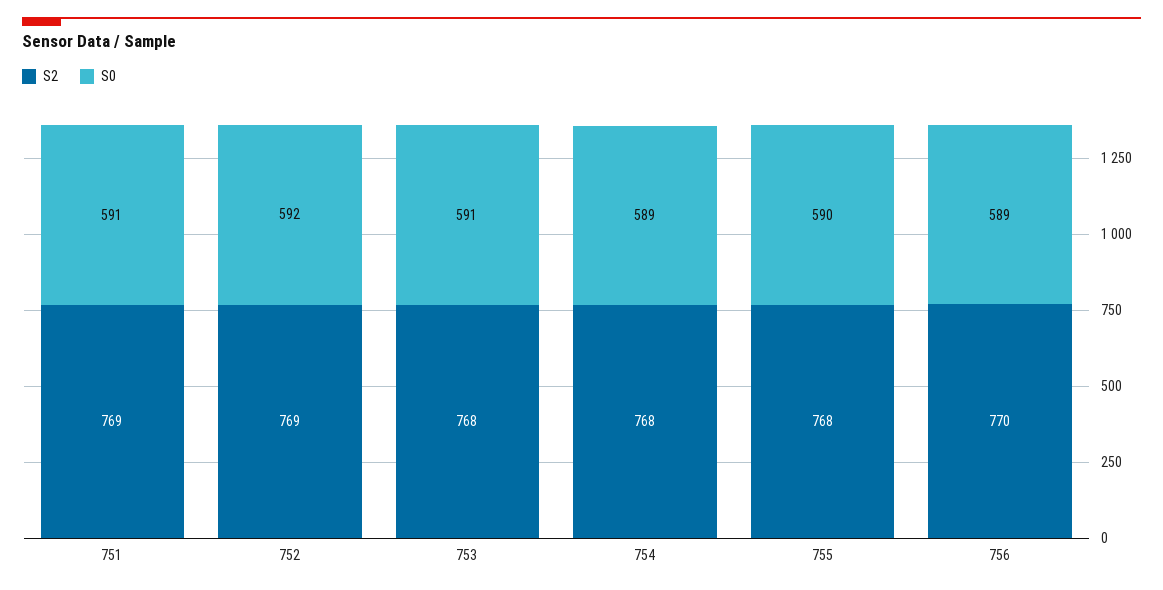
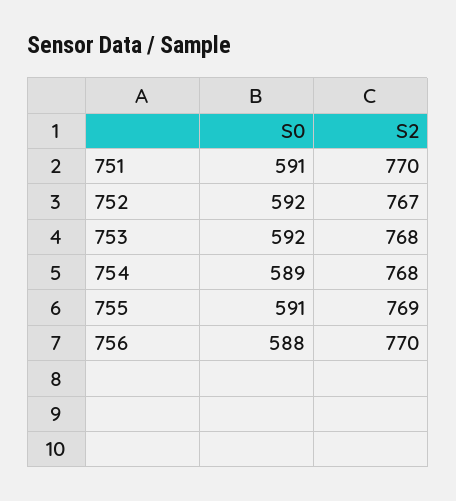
S2, 751: 769 -> 770
S2, 752: 769 -> 767
S0, 753: 591 -> 592
S2, 755: 768 -> 769
S0, 755: 590 -> 591
S0, 756: 589 -> 588

